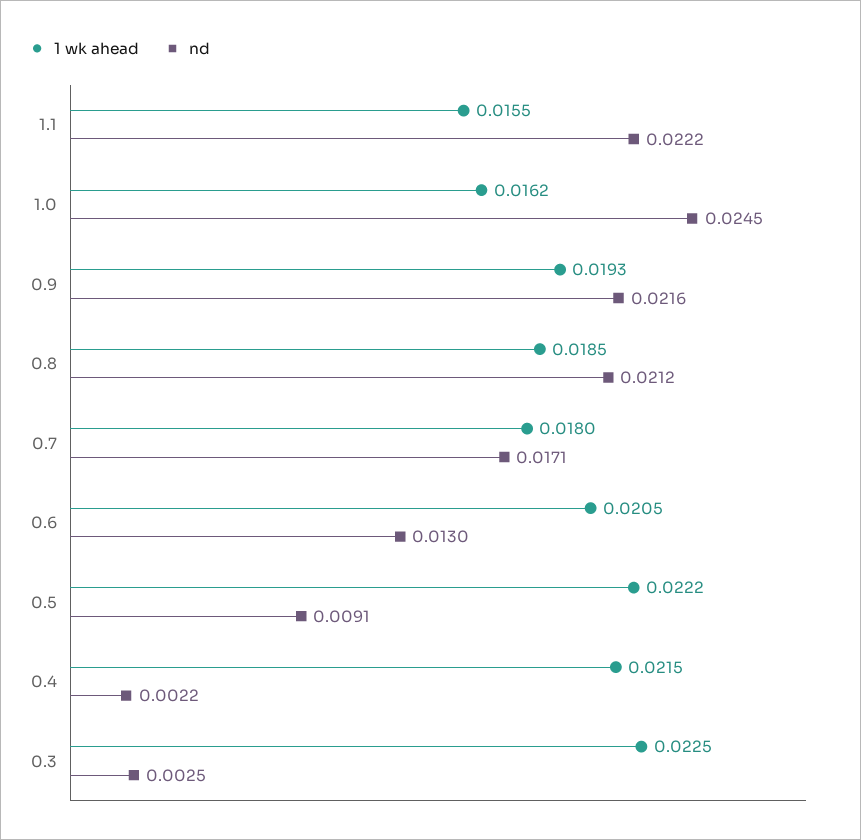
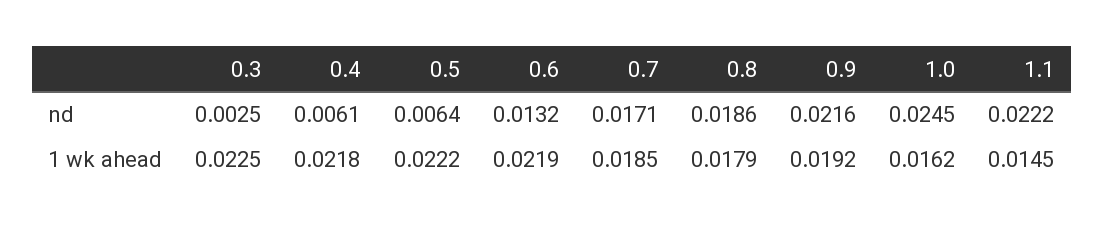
1 wk ahead, 1.1: 0.0155 -> 0.0145
1 wk ahead, 0.9: 0.0193 -> 0.0192
1 wk ahead, 0.8: 0.0185 -> 0.0179
nd, 0.8: 0.0212 -> 0.0186
1 wk ahead, 0.7: 0.018 -> 0.0185
1 wk ahead, 0.6: 0.0205 -> 0.0219
nd, 0.6: 0.013 -> 0.0132
nd, 0.5: 0.0091 -> 0.0064
1 wk ahead, 0.4: 0.0215 -> 0.0218
nd, 0.4: 0.0022 -> 0.0061

